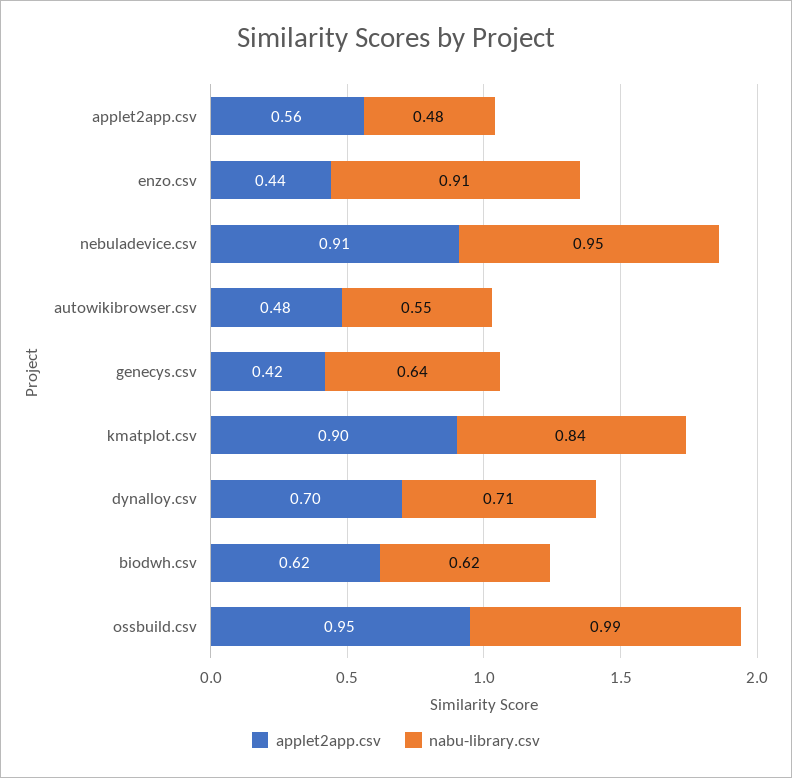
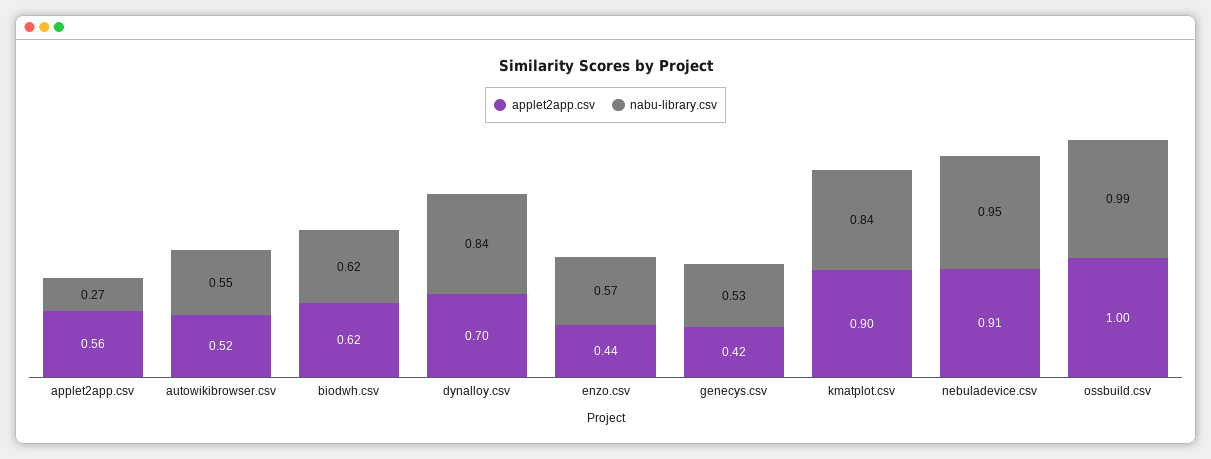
nabu-library.csv, applet2app.csv: 0.48 -> 0.27
nabu-library.csv, enzo.csv: 0.91 -> 0.57
applet2app.csv, autowikibrowser.csv: 0.48 -> 0.52
nabu-library.csv, genecys.csv: 0.64 -> 0.53
nabu-library.csv, dynalloy.csv: 0.71 -> 0.84
applet2app.csv, ossbuild.csv: 0.95 -> 1

